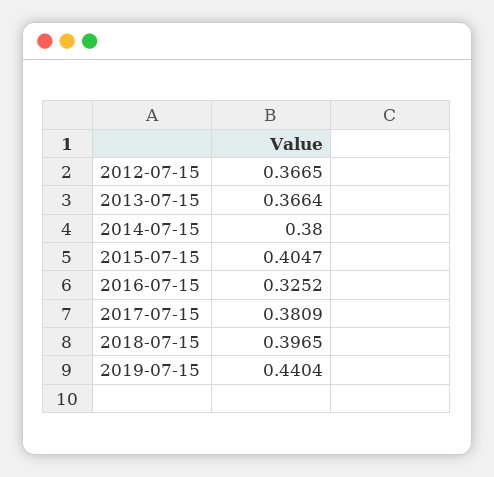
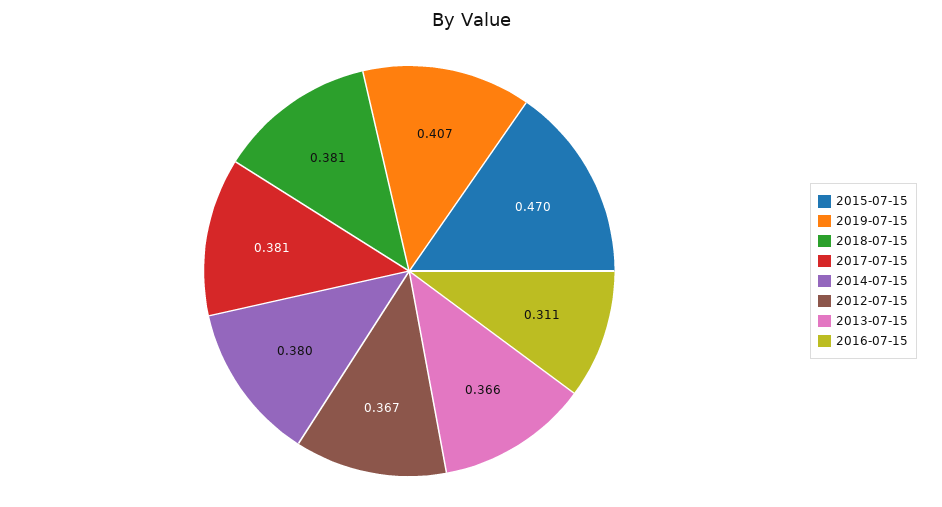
2015-07-15: 0.4047 -> 0.47
2016-07-15: 0.3252 -> 0.311
2018-07-15: 0.3965 -> 0.381
2019-07-15: 0.4404 -> 0.407

